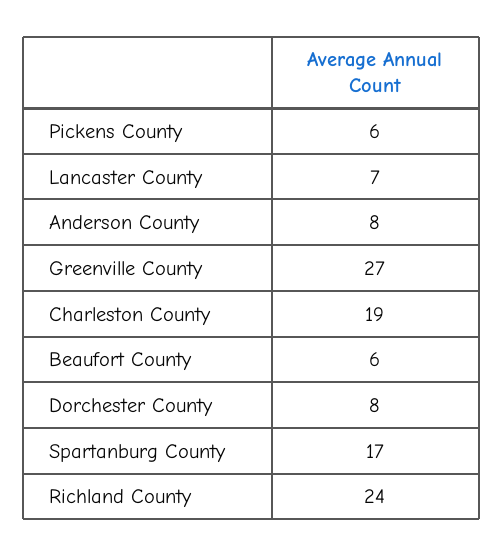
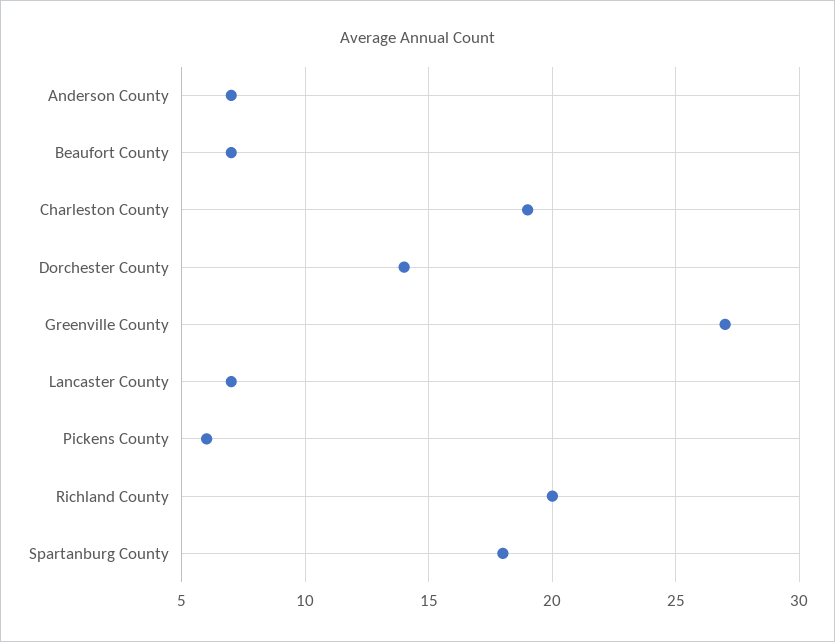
Anderson County: 8 -> 7
Beaufort County: 6 -> 7
Dorchester County: 8 -> 14
Spartanburg County: 17 -> 18
Richland County: 24 -> 20

